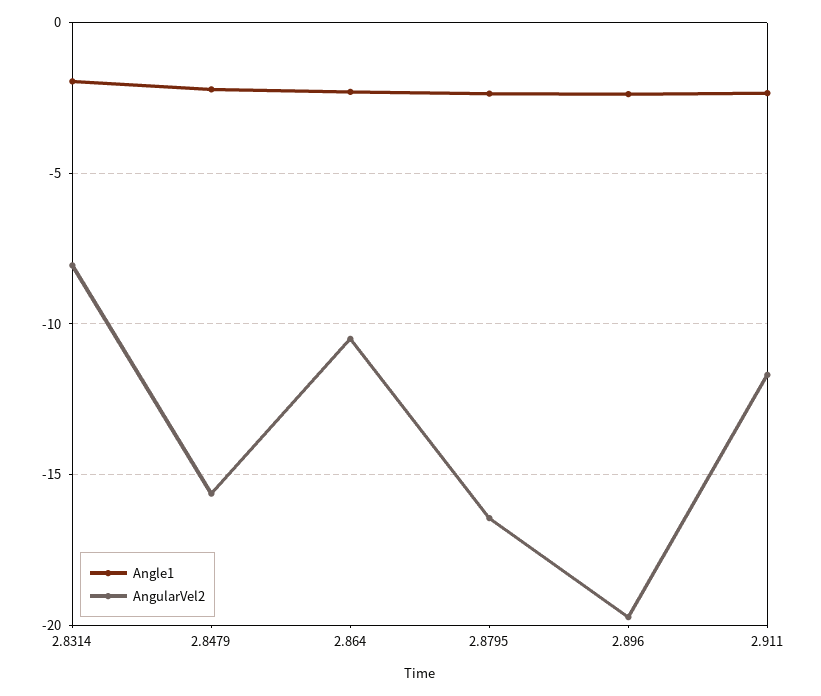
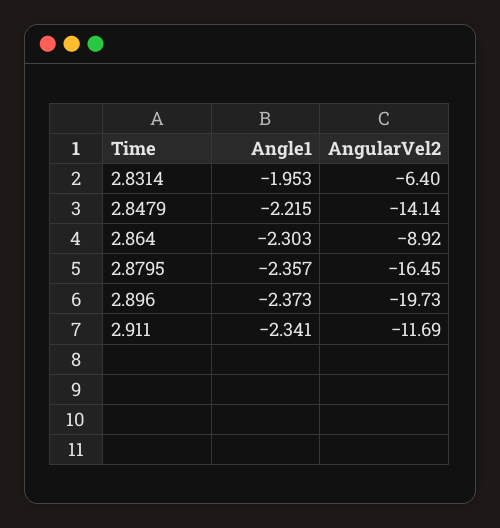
AngularVel2, 2.8314: -8 -> -6.4
AngularVel2, 2.8479: -15.5 -> -14.14
AngularVel2, 2.864: -10.5 -> -8.92

